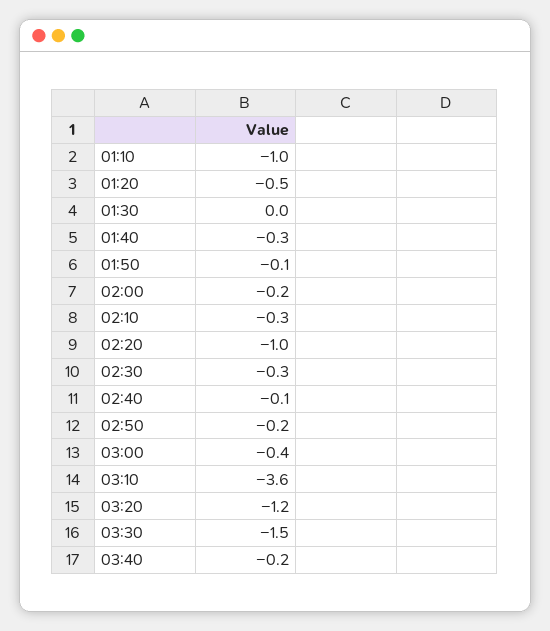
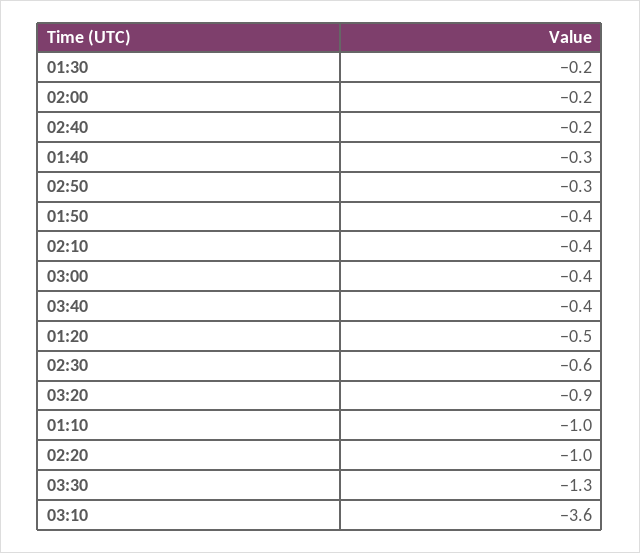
01:30: 0 -> -0.2
01:50: -0.1 -> -0.4
02:10: -0.3 -> -0.4
02:30: -0.3 -> -0.6
02:40: -0.1 -> -0.2
02:50: -0.2 -> -0.3
03:20: -1.2 -> -0.9
03:30: -1.5 -> -1.3
03:40: -0.2 -> -0.4

